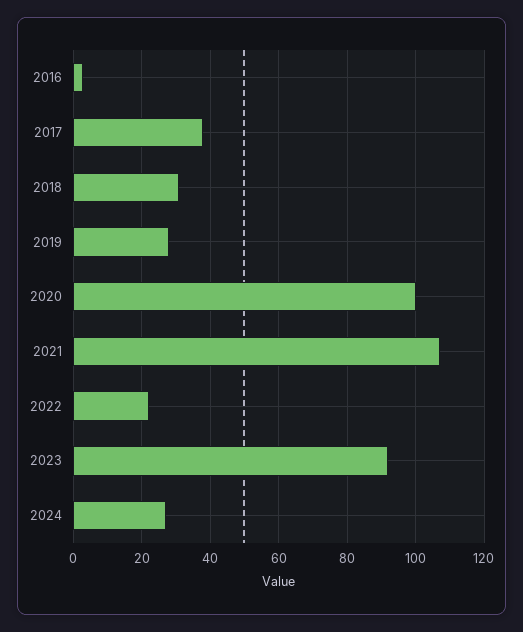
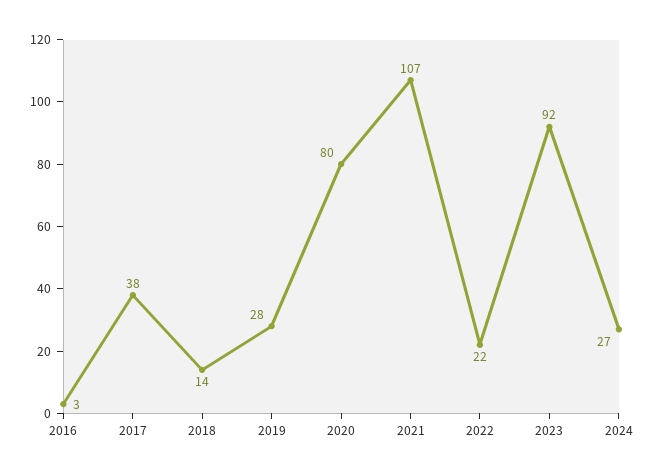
2018: 30 -> 14
2020: 100 -> 80

